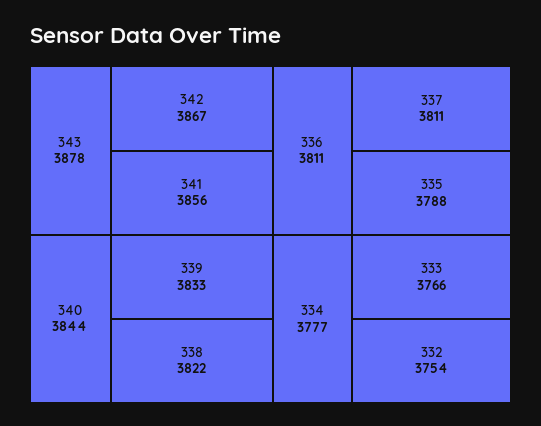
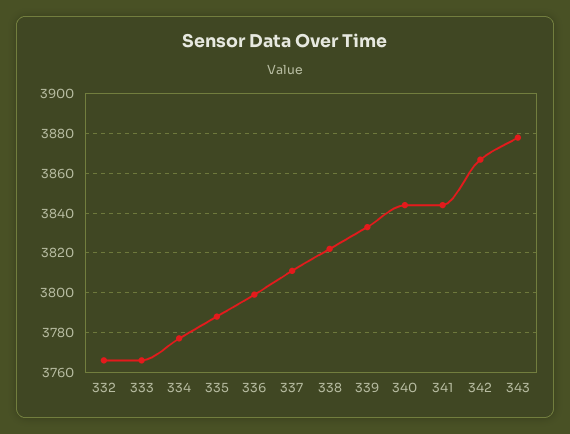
341: 3856 -> 3845
336: 3811 -> 3800
332: 3754 -> 3765

